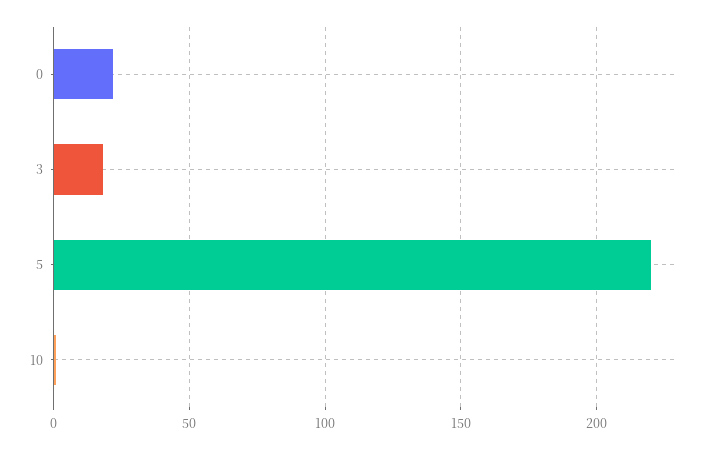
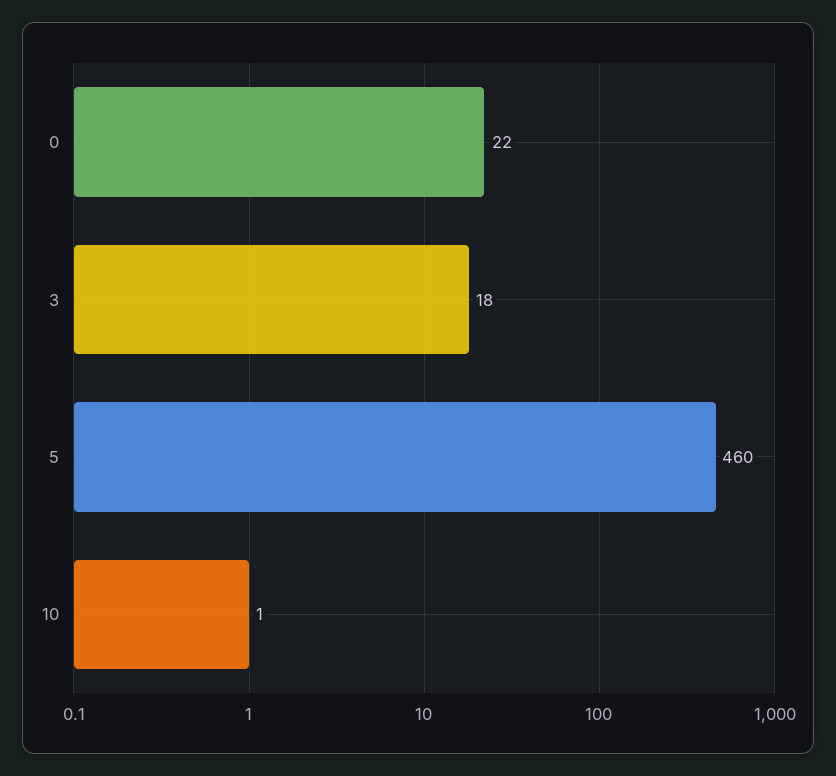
5: 220 -> 460

